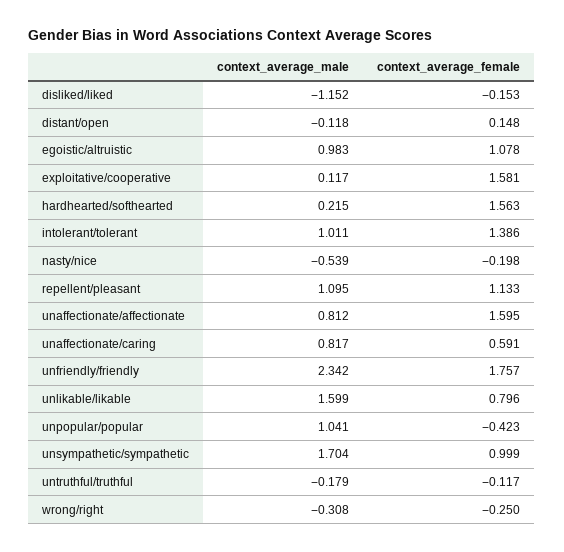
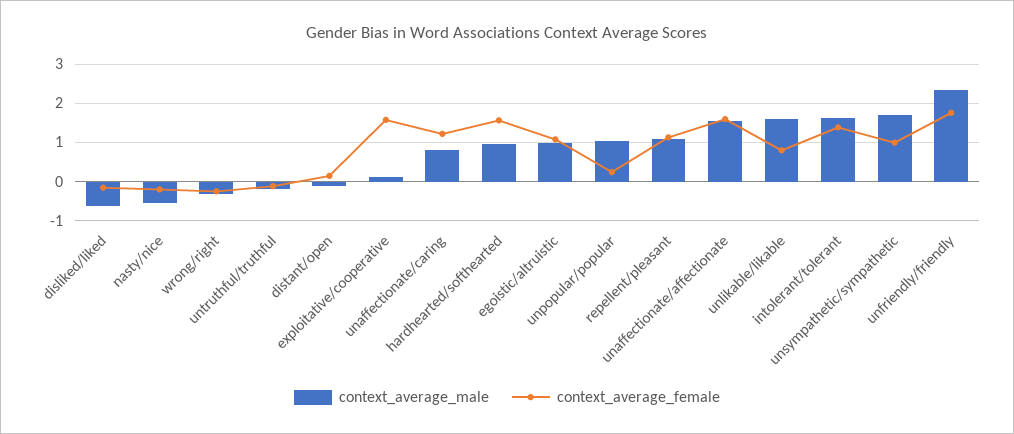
context_average_male, disliked/liked: -1.152 -> -0.6
context_average_male, hardhearted/softhearted: 0.215 -> 1
context_average_male, intolerant/tolerant: 1.011 -> 1.6
context_average_male, unaffectionate/affectionate: 0.812 -> 1.6
context_average_female, unaffectionate/caring: 0.591 -> 1.2
context_average_female, unpopular/popular: -0.423 -> 0.2

